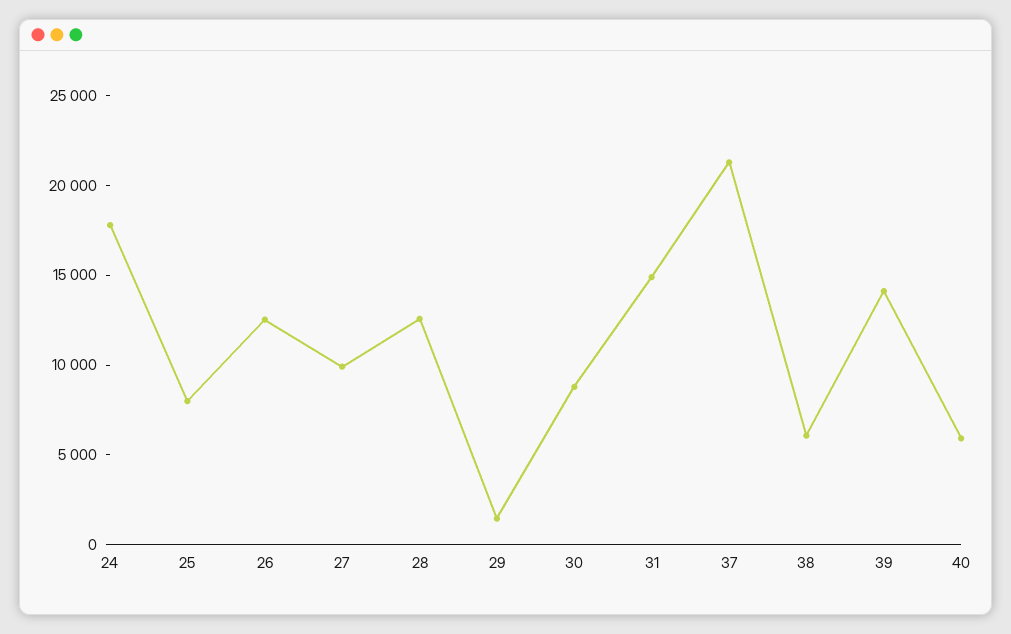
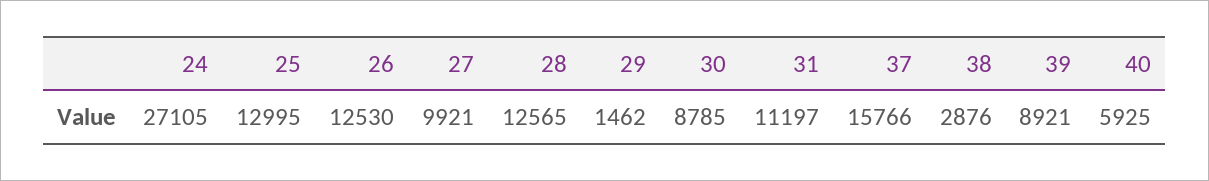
24: 18000 -> 27105
25: 8000 -> 12995
31: 15000 -> 11197
37: 21000 -> 15766
38: 6000 -> 2876
39: 14000 -> 8921

